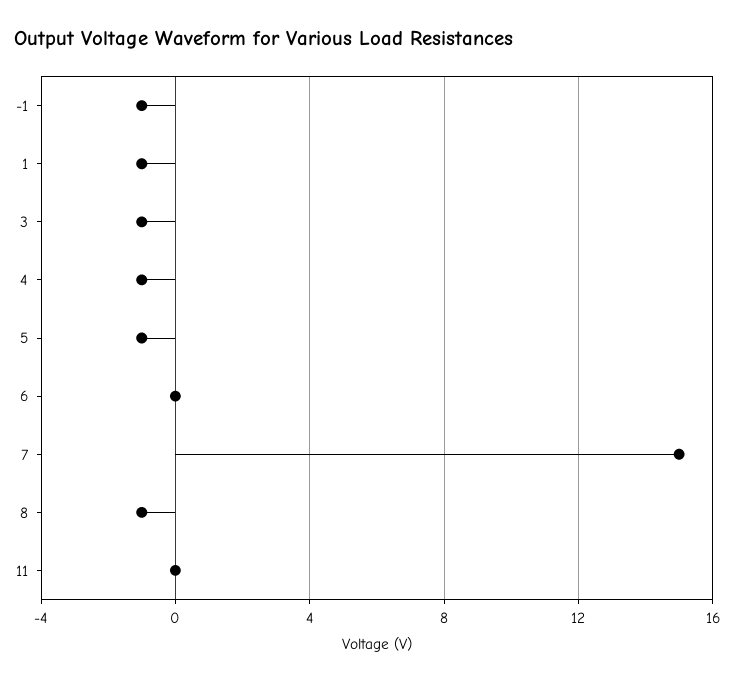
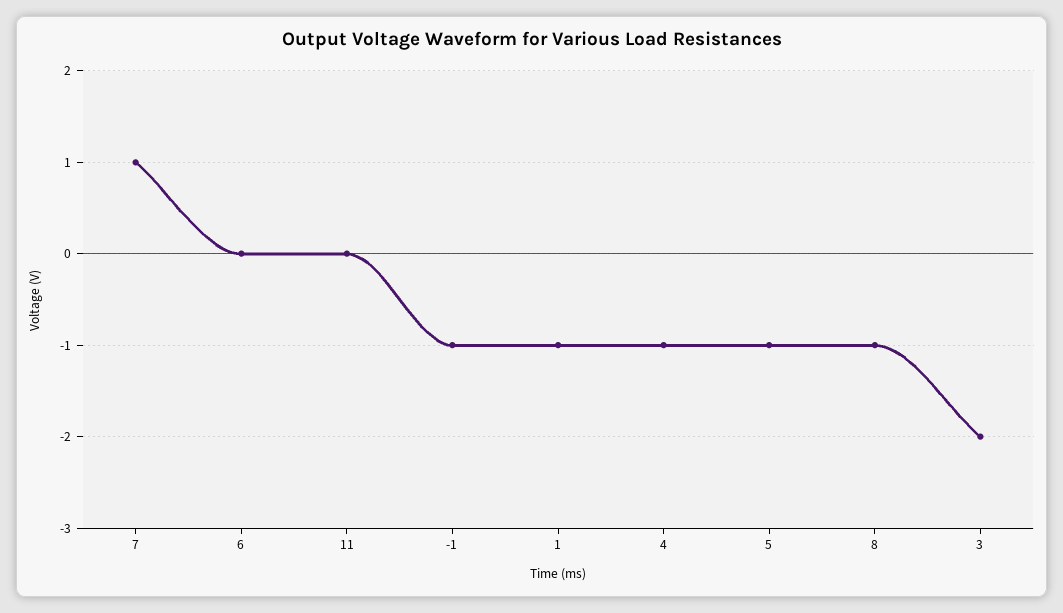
3: -1 -> -2
7: 15 -> 1

